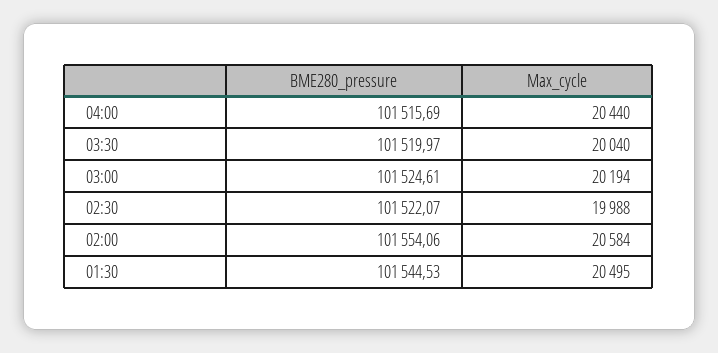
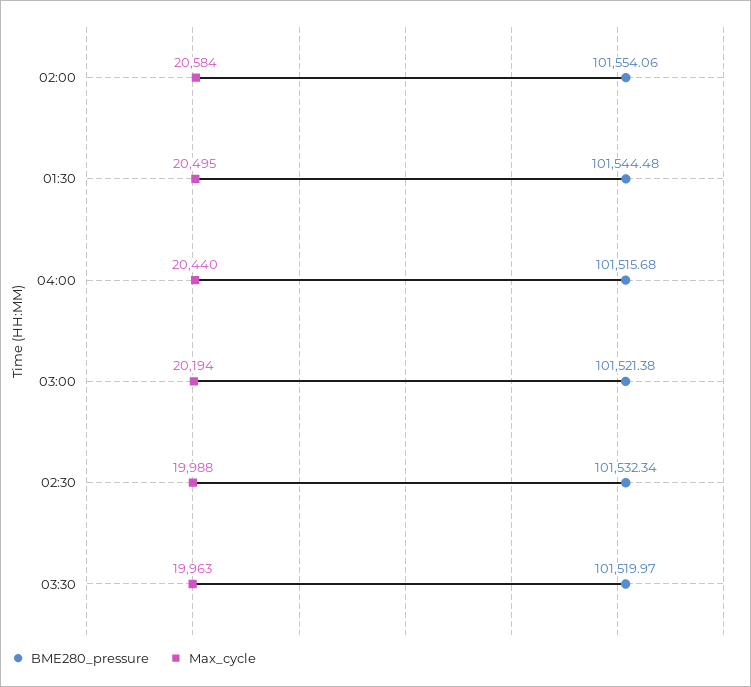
BME280_pressure, 04:00: 101515.69 -> 101515.68
Max_cycle, 03:30: 20040 -> 19963
BME280_pressure, 03:00: 101524.61 -> 101521.38
BME280_pressure, 02:30: 101522.07 -> 101532.34
BME280_pressure, 01:30: 101544.53 -> 101544.48

